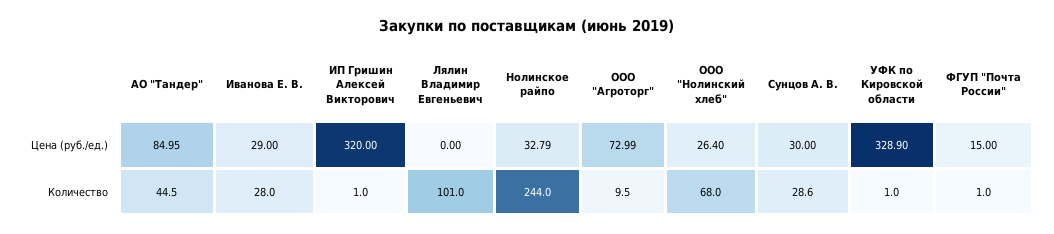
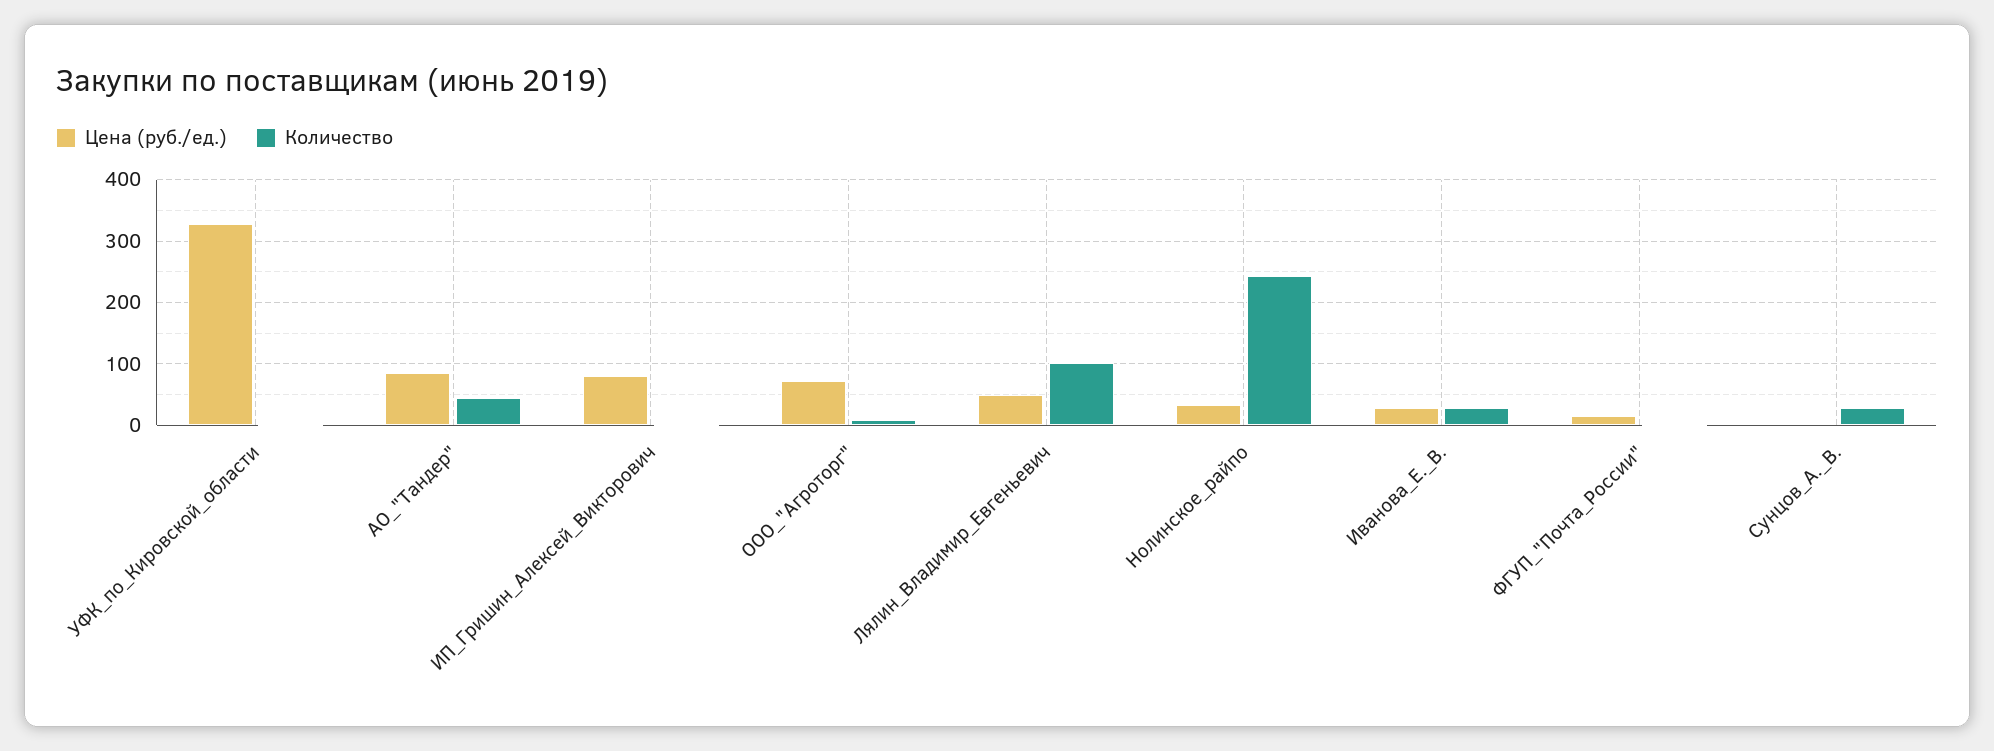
Цена (руб./ед.), ИП Гришин Алексей Викторович: 320 -> 80
Цена (руб./ед.), Лялин Владимир Евгеньевич: 0 -> 50
Цена (руб./ед.), ООО "Нолинский хлеб": 26.4 -> none
Цена (руб./ед.), Сунцов А. В.: 30 -> 0
Количество, ООО "Нолинский хлеб": 68 -> none

